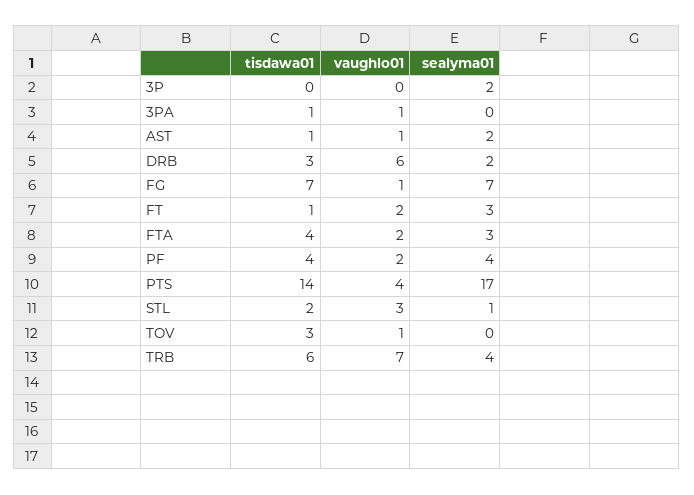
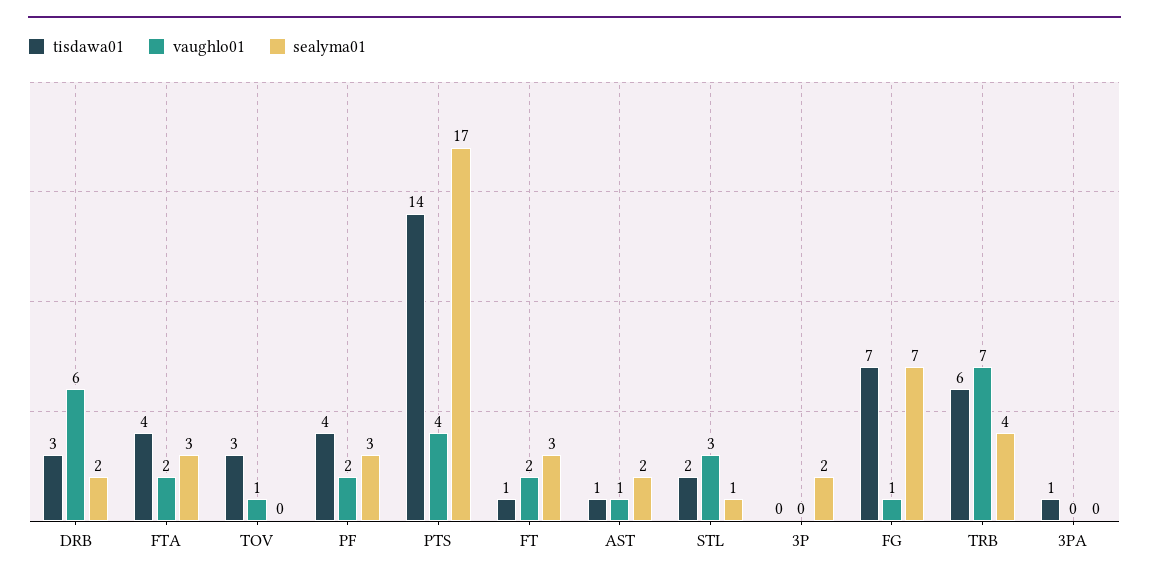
vaughlo01, 3PA: 1 -> 0
sealyma01, PF: 4 -> 3

